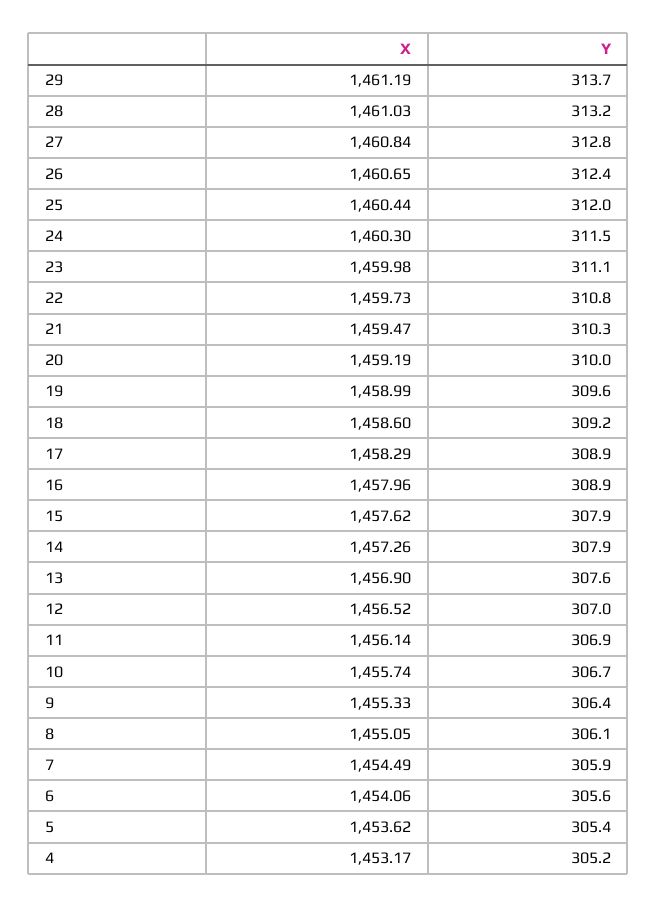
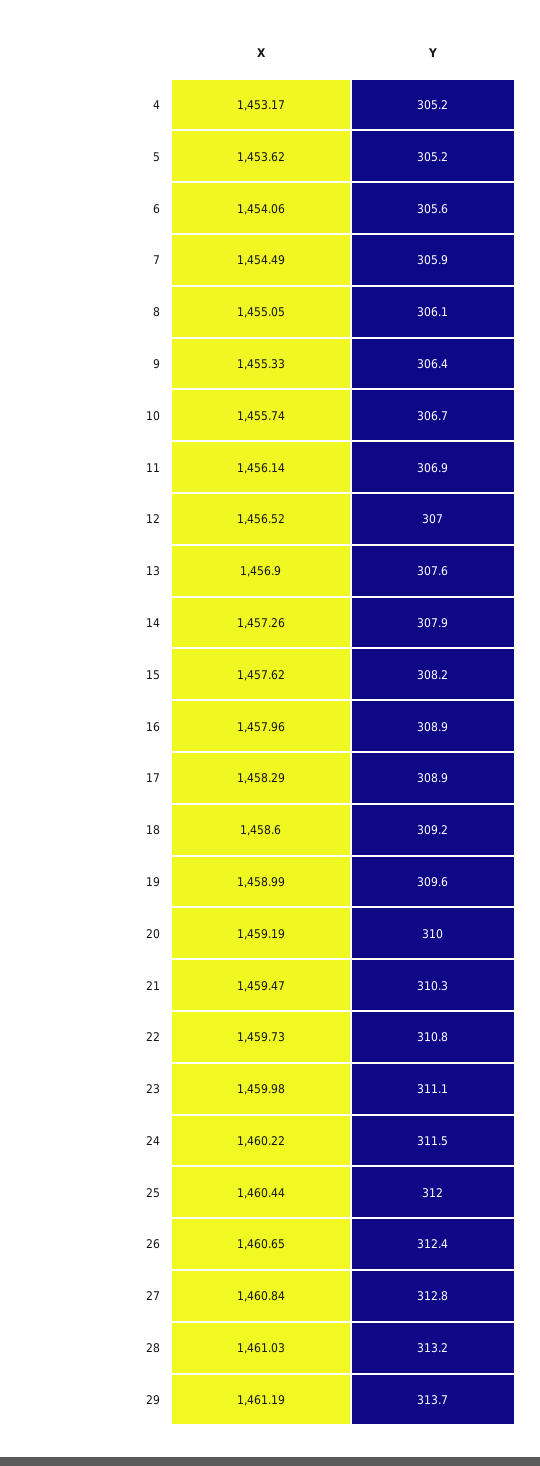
X, 24: 1460.3 -> 1460.22
Y, 15: 307.9 -> 308.2
Y, 5: 305.4 -> 305.2

